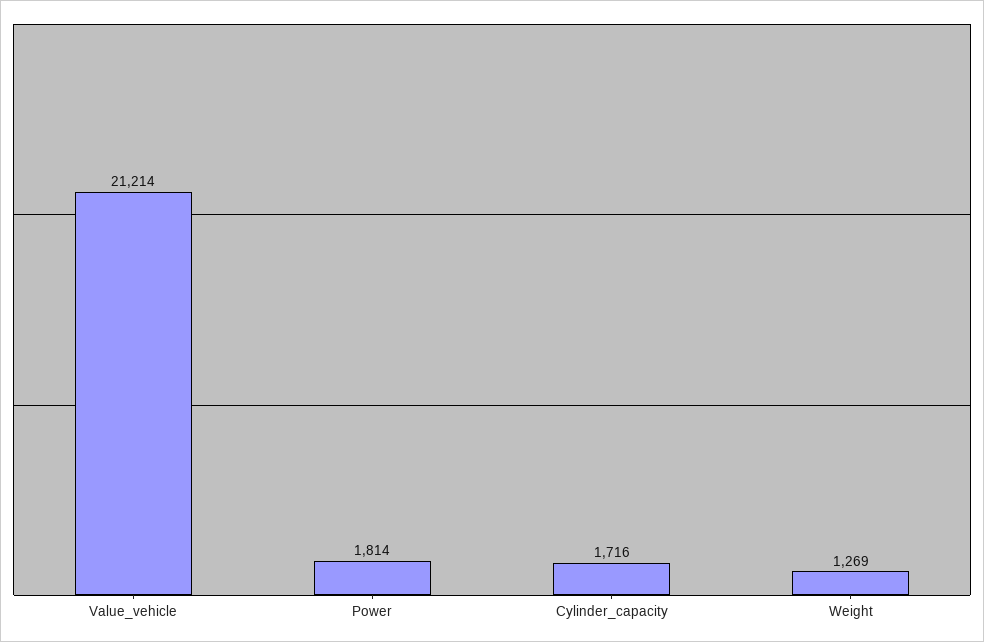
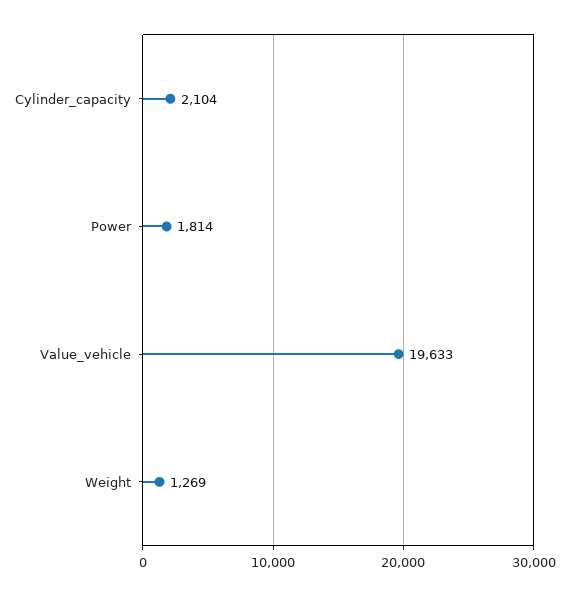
Value_vehicle: 21214 -> 19633
Cylinder_capacity: 1716 -> 2104

